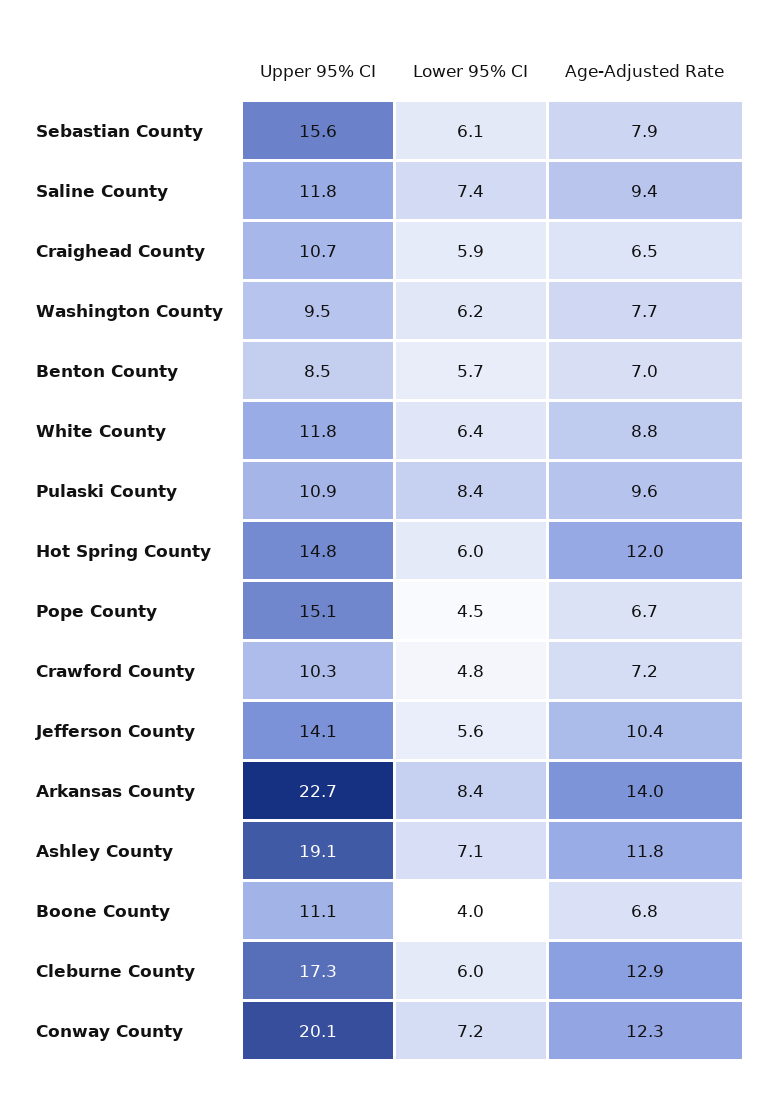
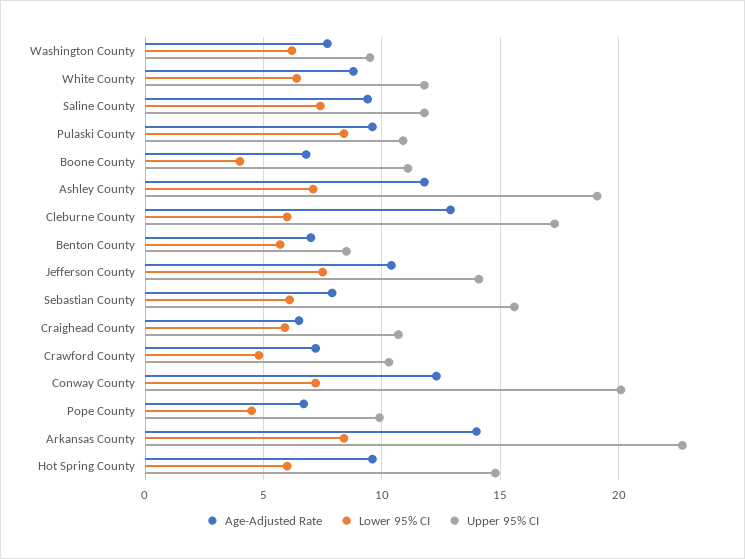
Age-Adjusted Rate, Hot Spring County: 12 -> 9.5
Upper 95% CI, Pope County: 15.1 -> 10
Lower 95% CI, Jefferson County: 5.6 -> 7.5

